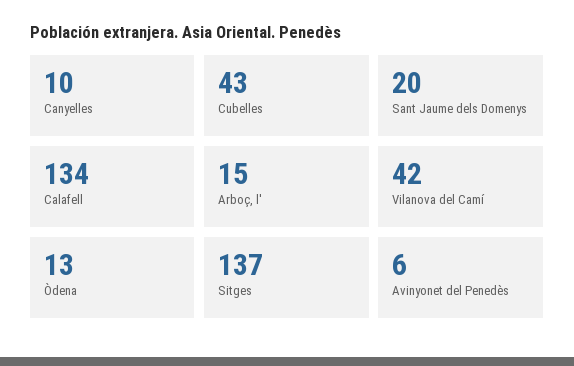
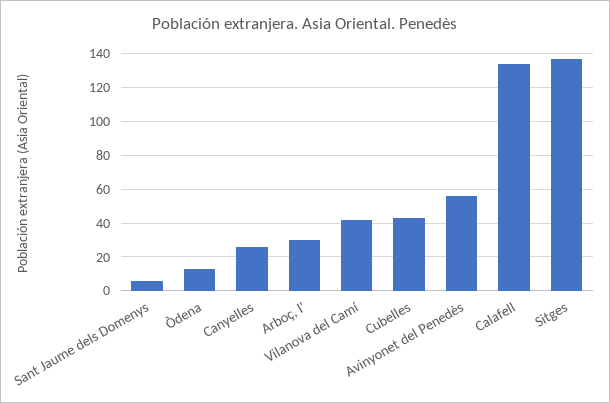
Canyelles: 10 -> 25
Sant Jaume dels Domenys: 20 -> 5
Arboç, l': 15 -> 30
Avinyonet del Penedès: 6 -> 55

